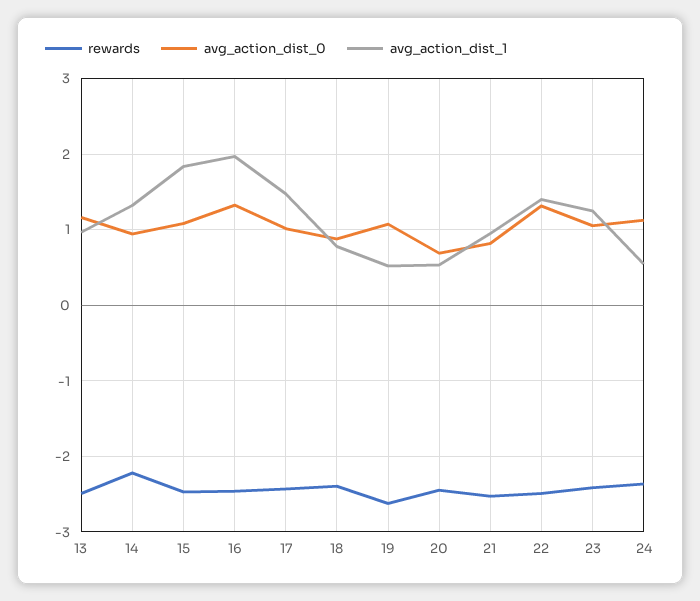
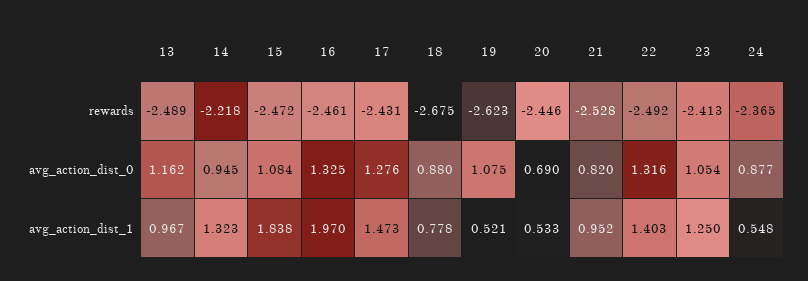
avg_action_dist_0, 17: 1 -> 1.276
rewards, 18: -2.4 -> -2.675
avg_action_dist_0, 24: 1.1 -> 0.877

